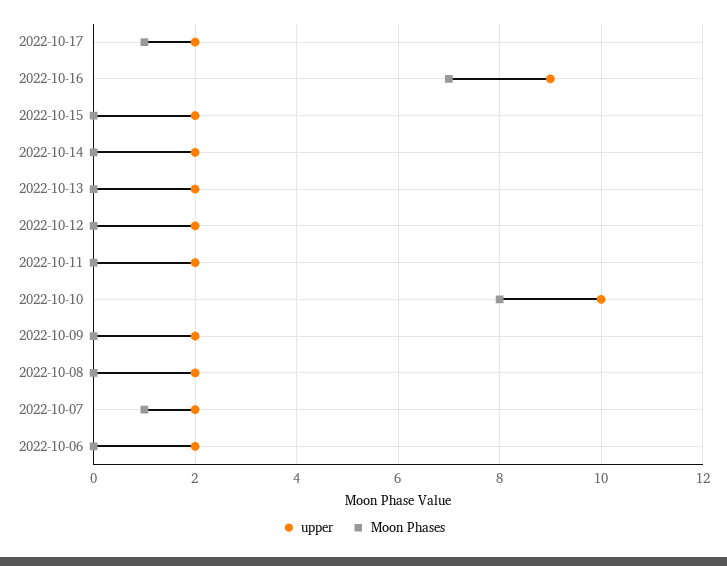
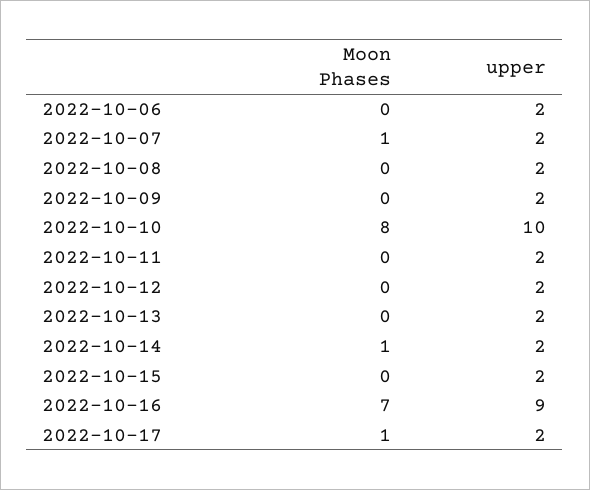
Moon Phases, 2022-10-14: 0 -> 1

